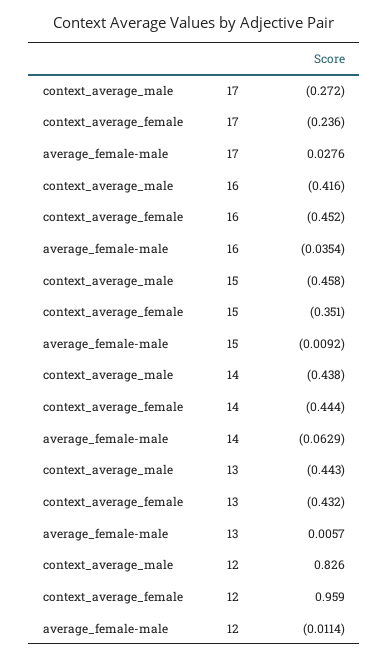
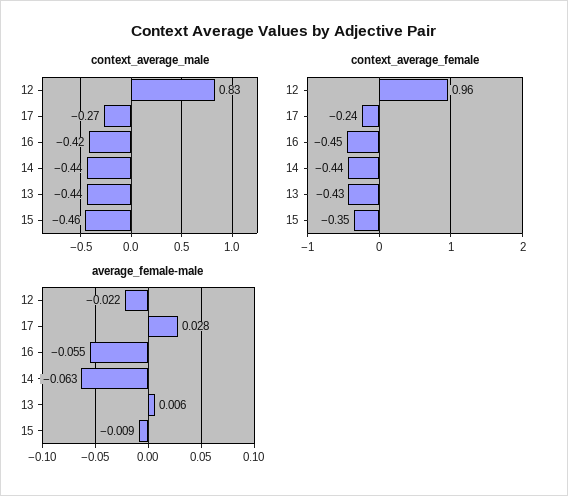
average_female-male, 16: -0.0354 -> -0.055
average_female-male, 12: -0.0114 -> -0.022

